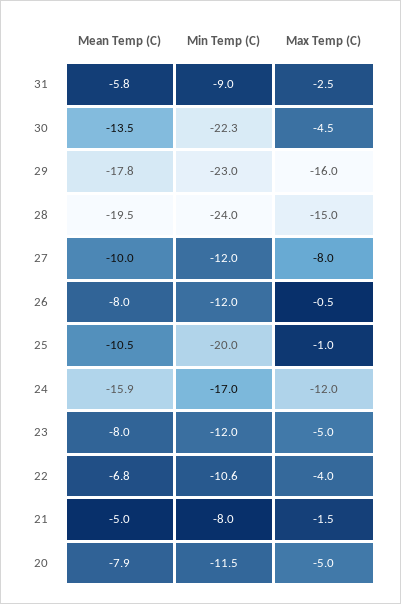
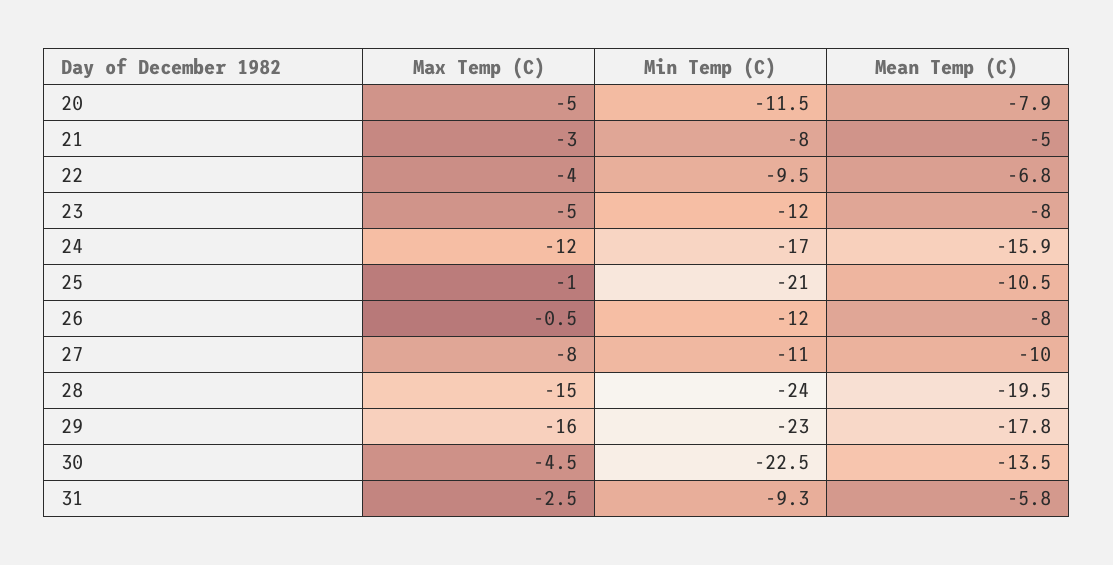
Min Temp (C), 31: -9 -> -9.3
Min Temp (C), 30: -22.3 -> -22.5
Min Temp (C), 27: -12 -> -11
Min Temp (C), 25: -20 -> -21
Min Temp (C), 22: -10.6 -> -9.5
Max Temp (C), 21: -1.5 -> -3

